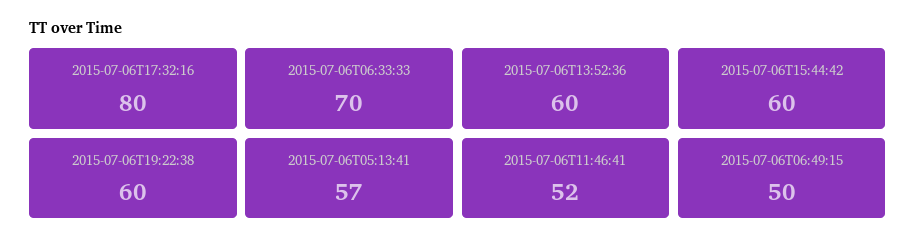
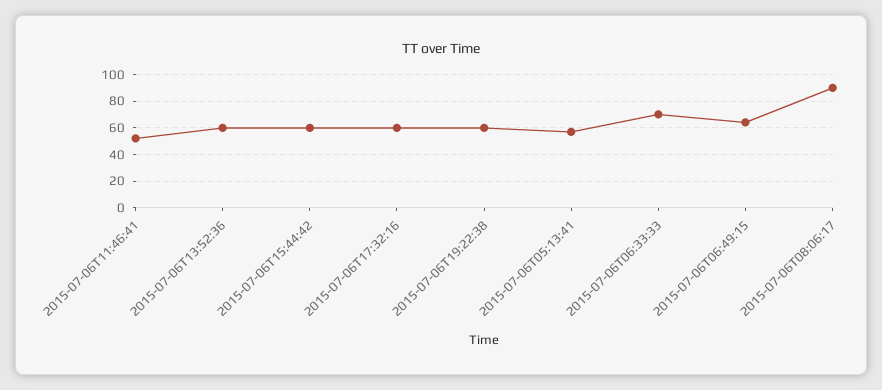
2015-07-06T17:32:16: 80 -> 60
2015-07-06T06:49:15: 50 -> 65
2015-07-06T08:06:17: none -> 90

